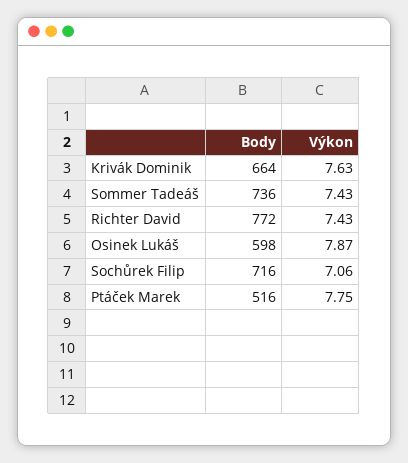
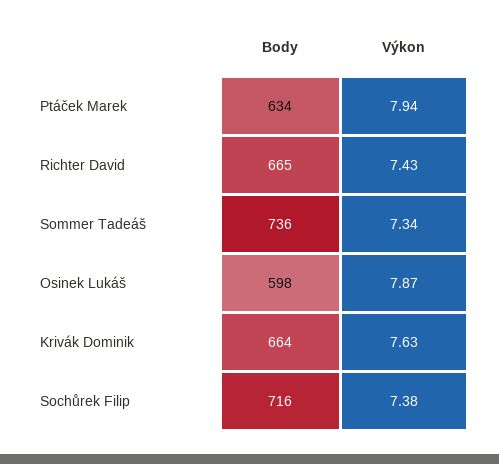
Výkon, Sommer Tadeáš: 7.43 -> 7.34
Body, Richter David: 772 -> 665
Výkon, Sochůrek Filip: 7.06 -> 7.38
Body, Ptáček Marek: 516 -> 634
Výkon, Ptáček Marek: 7.75 -> 7.94

